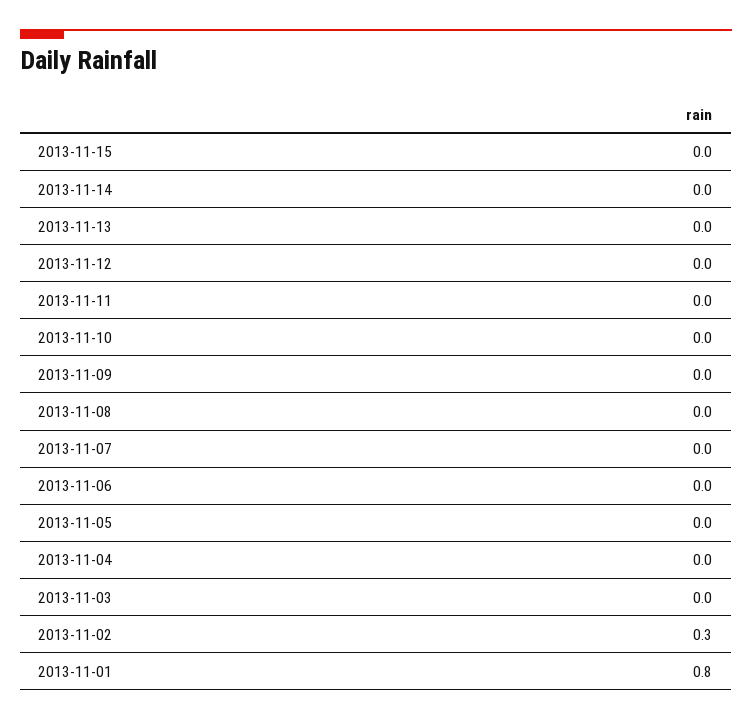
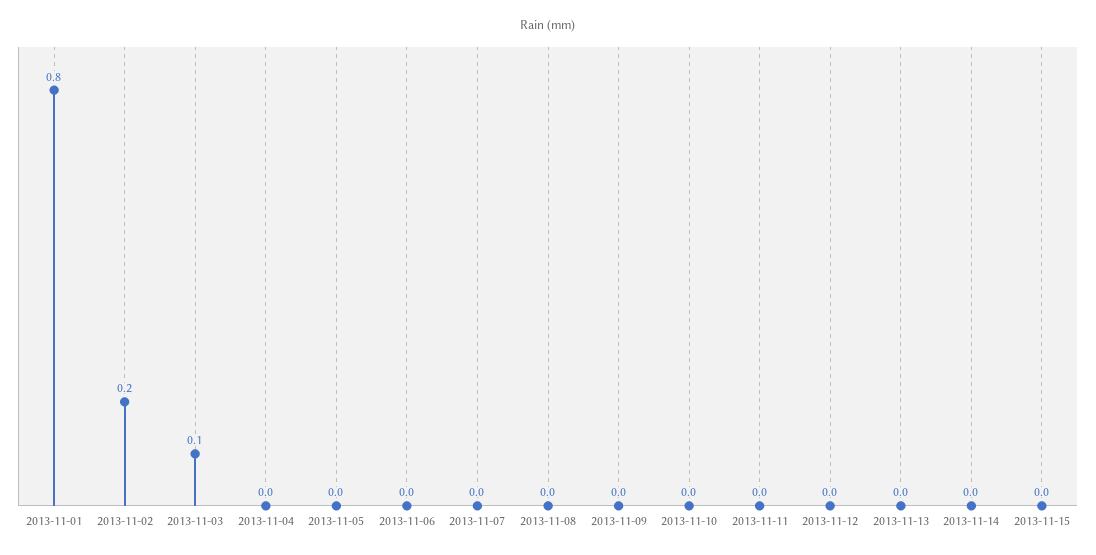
2013-11-03: 0 -> 0.1
2013-11-02: 0.3 -> 0.2

